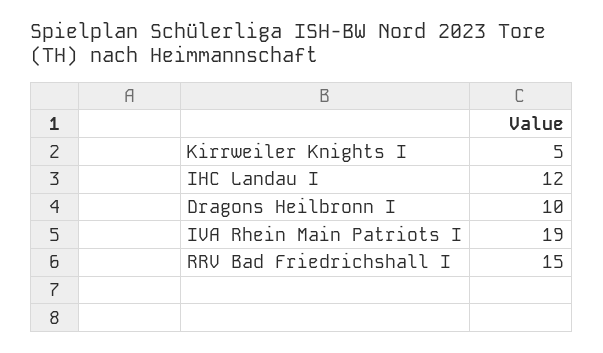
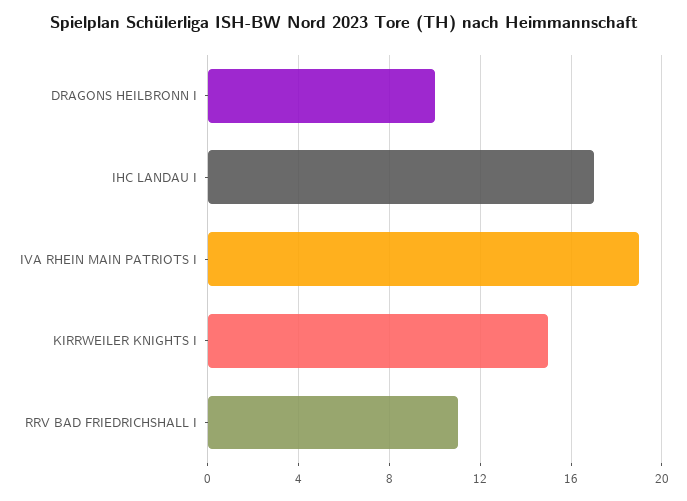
Kirrweiler Knights I: 5 -> 15
IHC Landau I: 12 -> 17
RRV Bad Friedrichshall I: 15 -> 11

